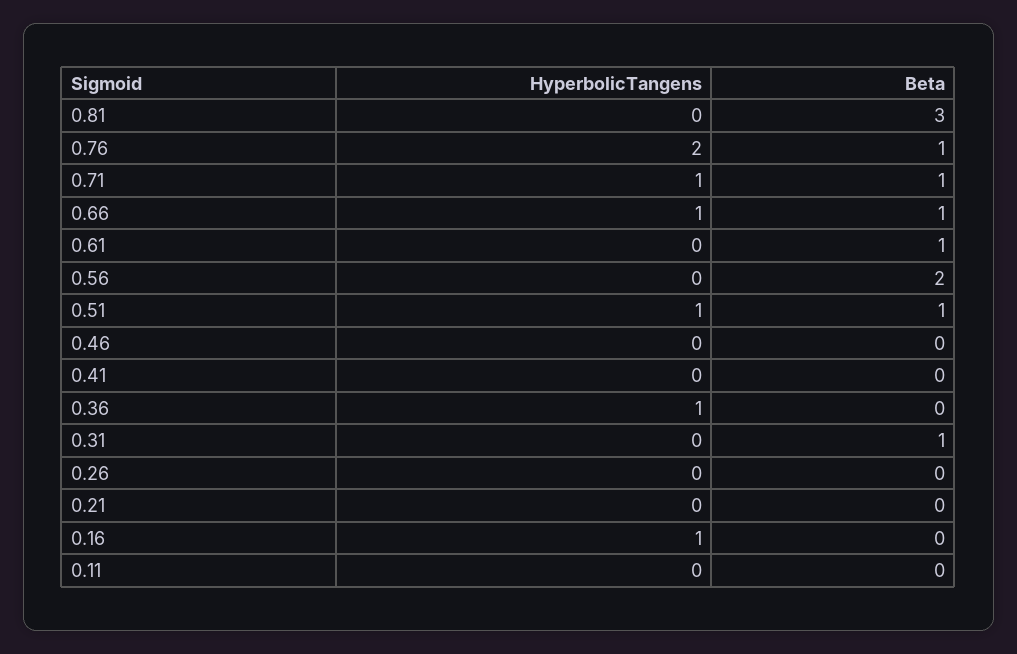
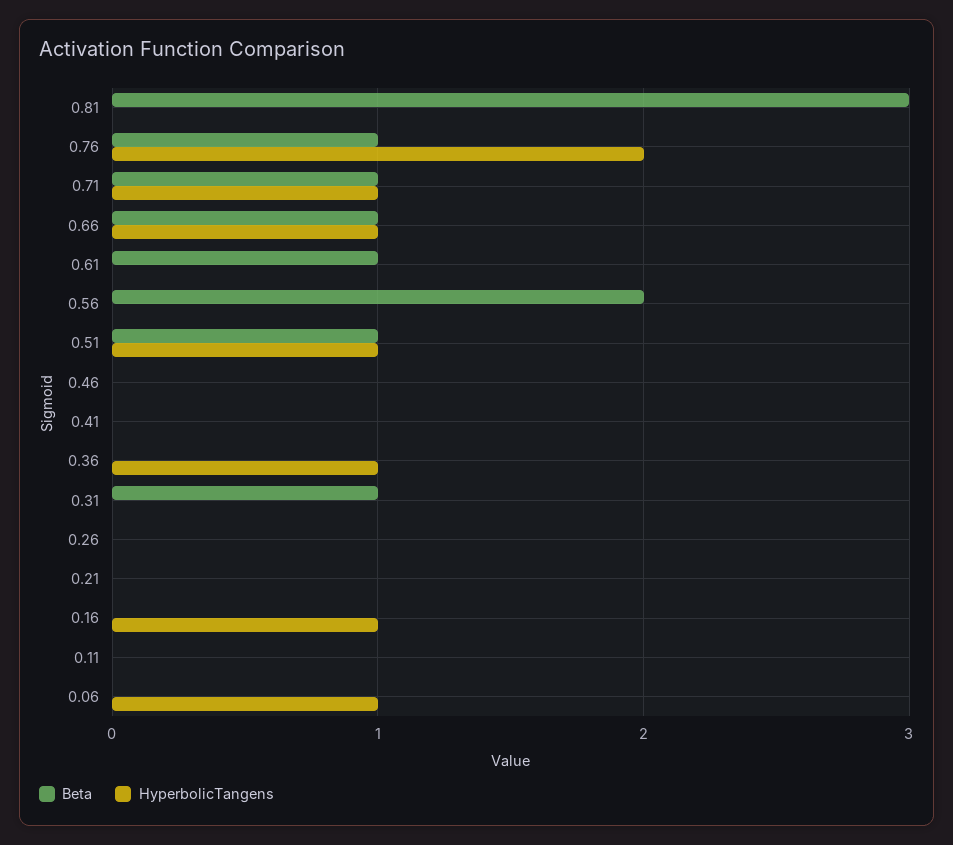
Beta, 0.06: none -> 0
HyperbolicTangens, 0.06: none -> 1

